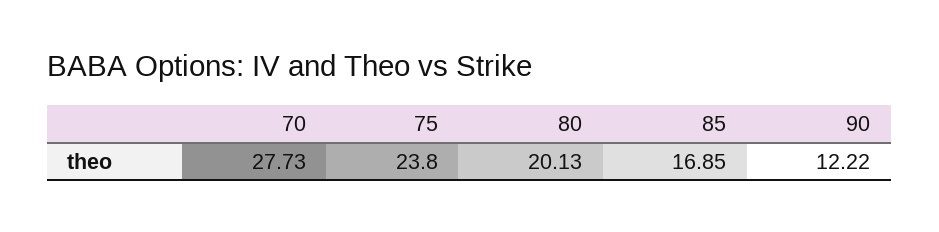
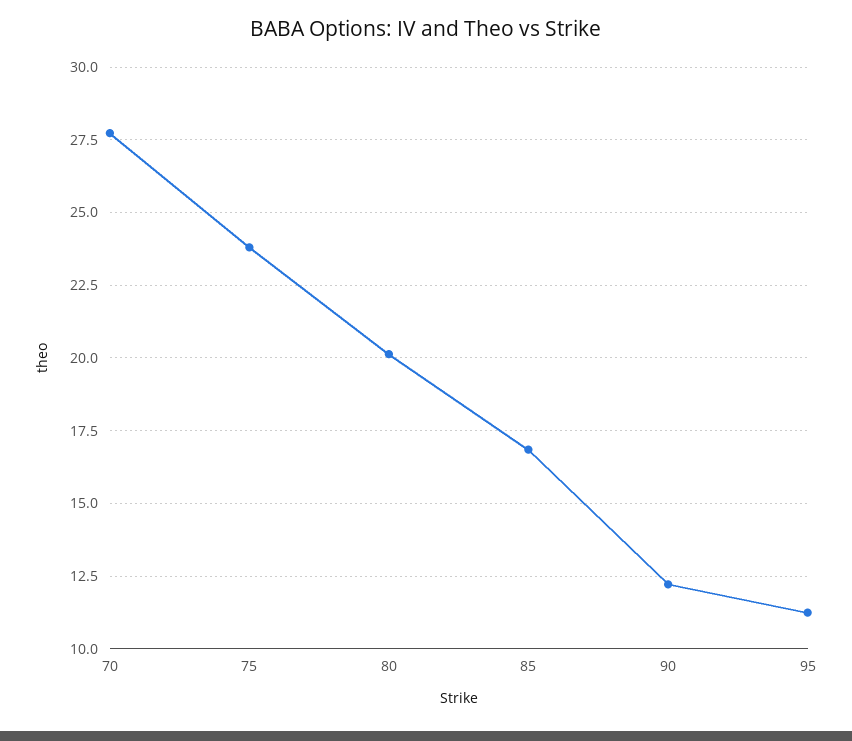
95: none -> 11.25

